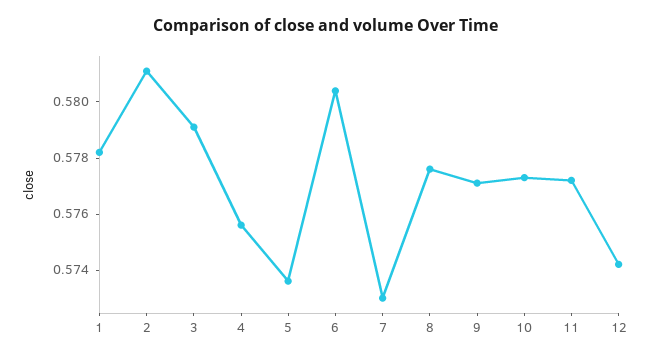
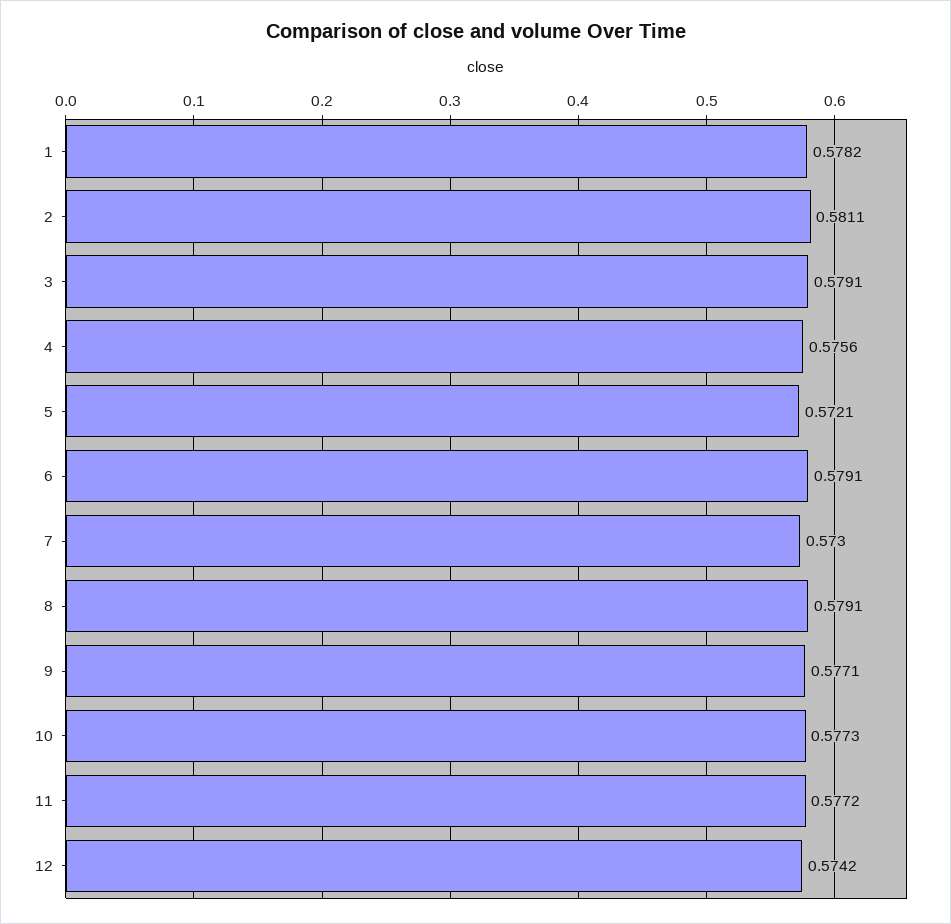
5: 0.5735 -> 0.5721
6: 0.5805 -> 0.5791
8: 0.5775 -> 0.5791

